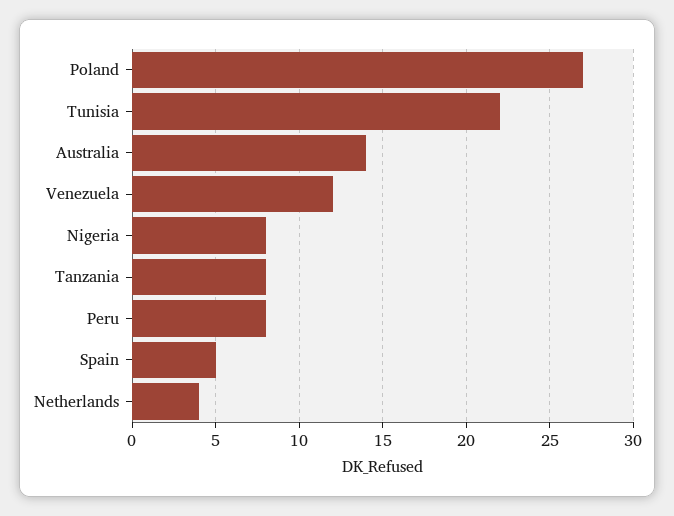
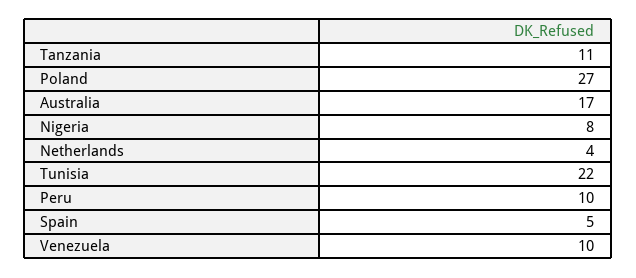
Australia: 14 -> 17
Venezuela: 12 -> 10
Tanzania: 8 -> 11
Peru: 8 -> 10

